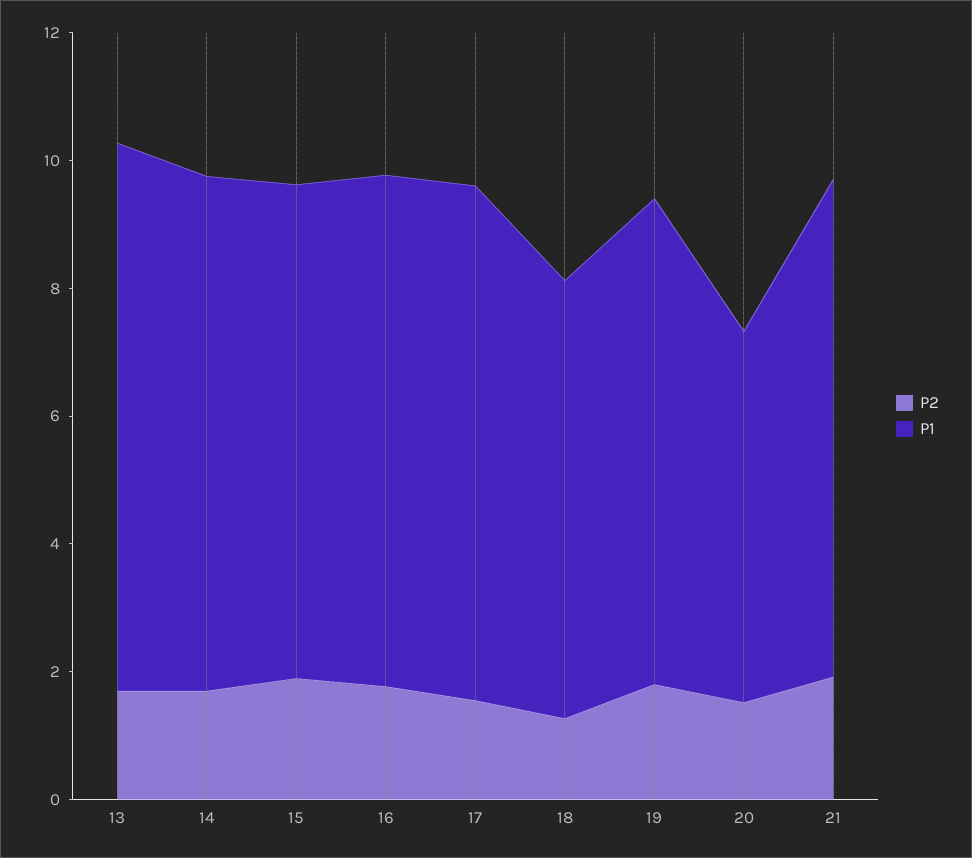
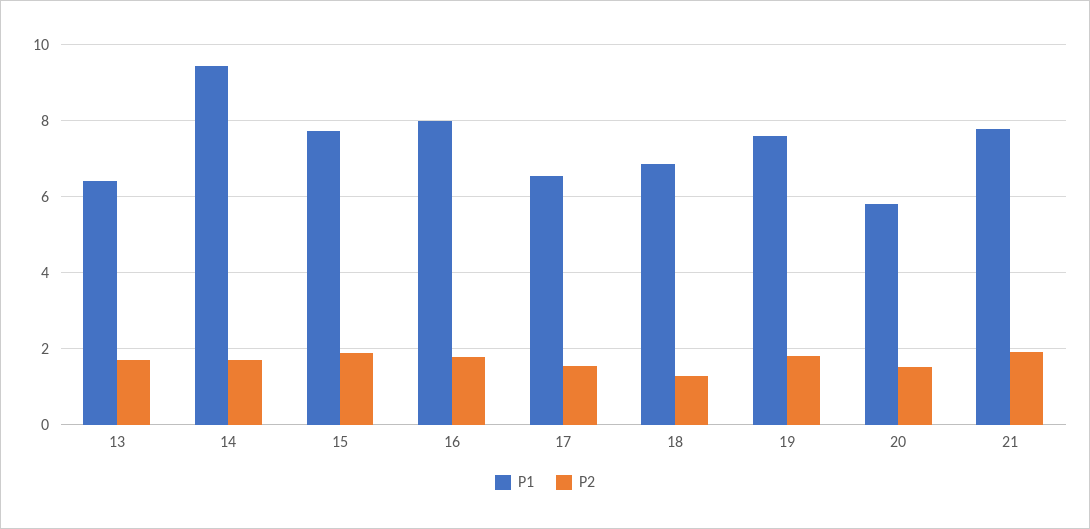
P1, 13: 8.5 -> 6.4
P1, 14: 8 -> 9.4
P1, 17: 8 -> 6.6

